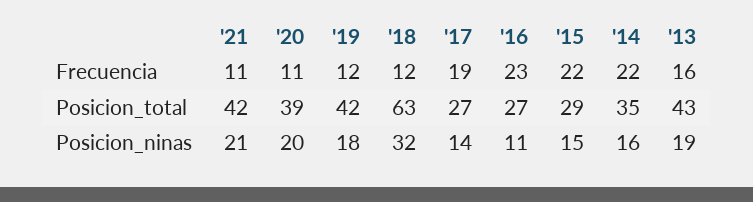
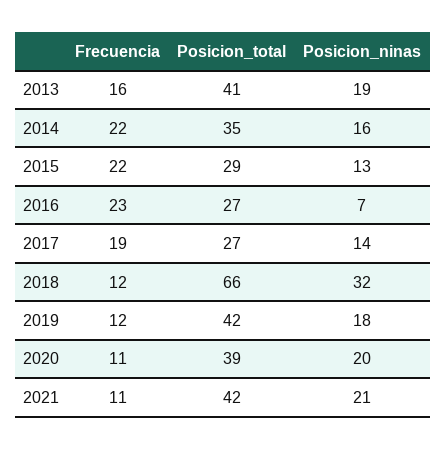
'18, Posicion_total: 63 -> 66
'13, Posicion_total: 43 -> 41
'16, Posicion_ninas: 11 -> 7
'15, Posicion_ninas: 15 -> 13

